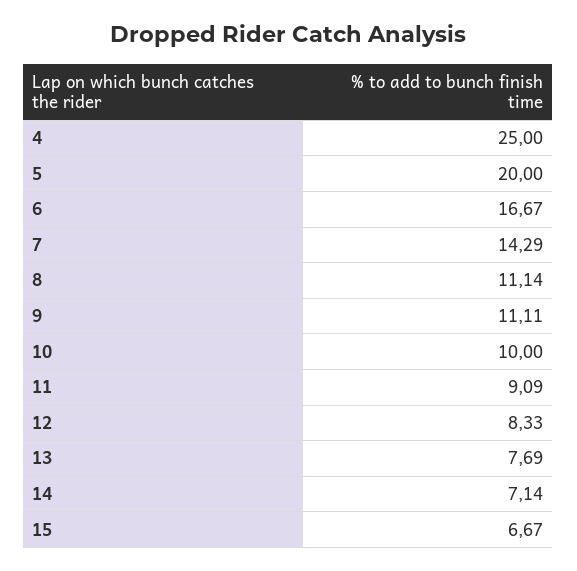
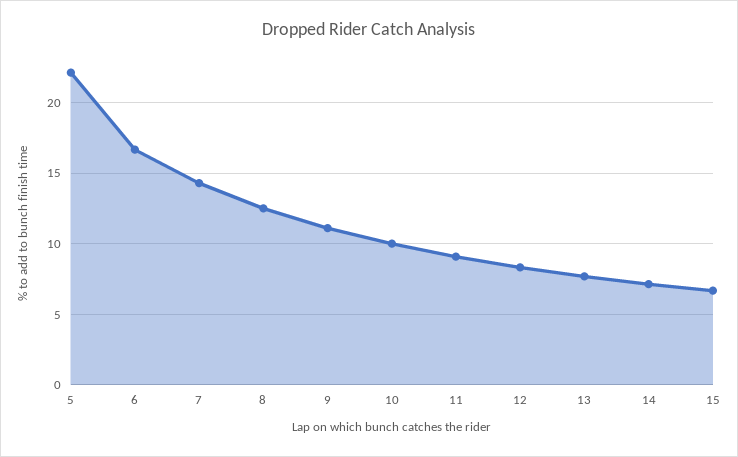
4: 25 -> none
5: 20 -> 22
8: 11.14 -> 12.5

